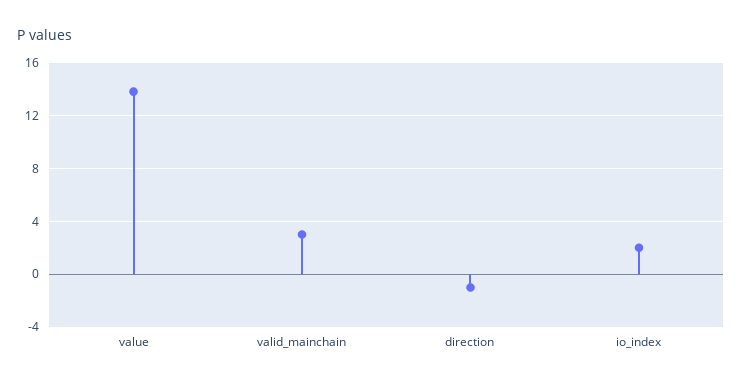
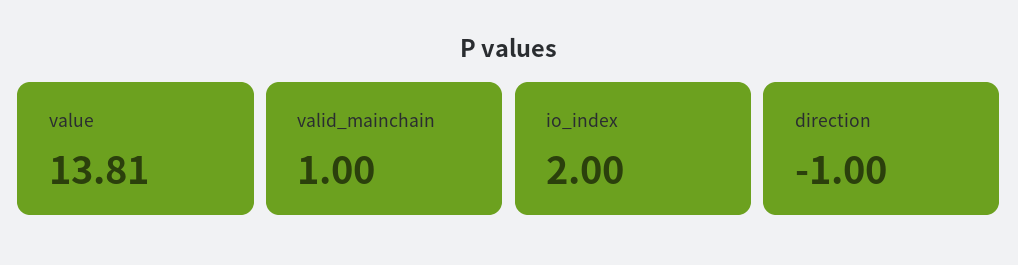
valid_mainchain: 3 -> 1

